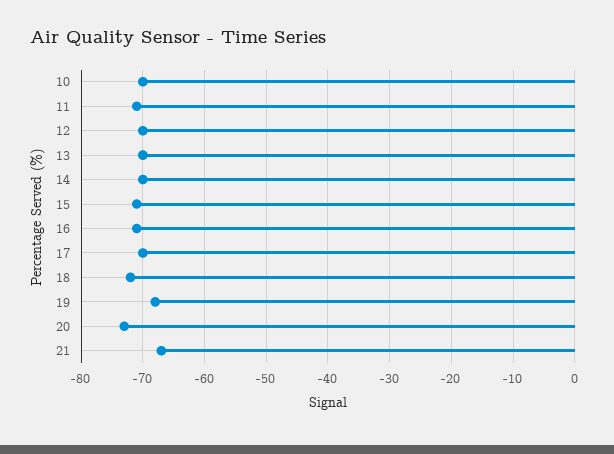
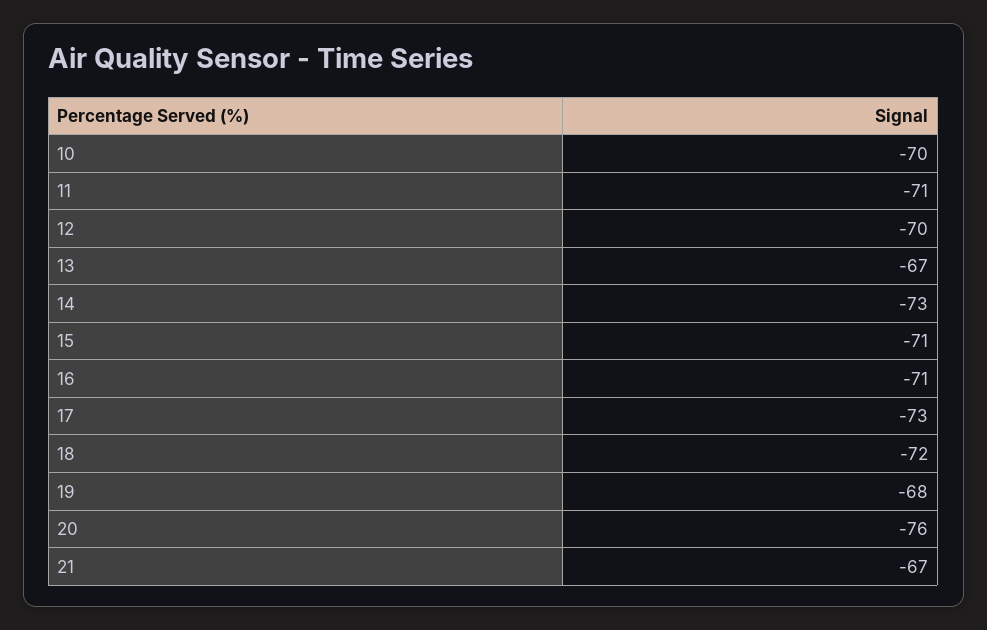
13: -70 -> -67
14: -70 -> -73
17: -70 -> -73
20: -73 -> -76

